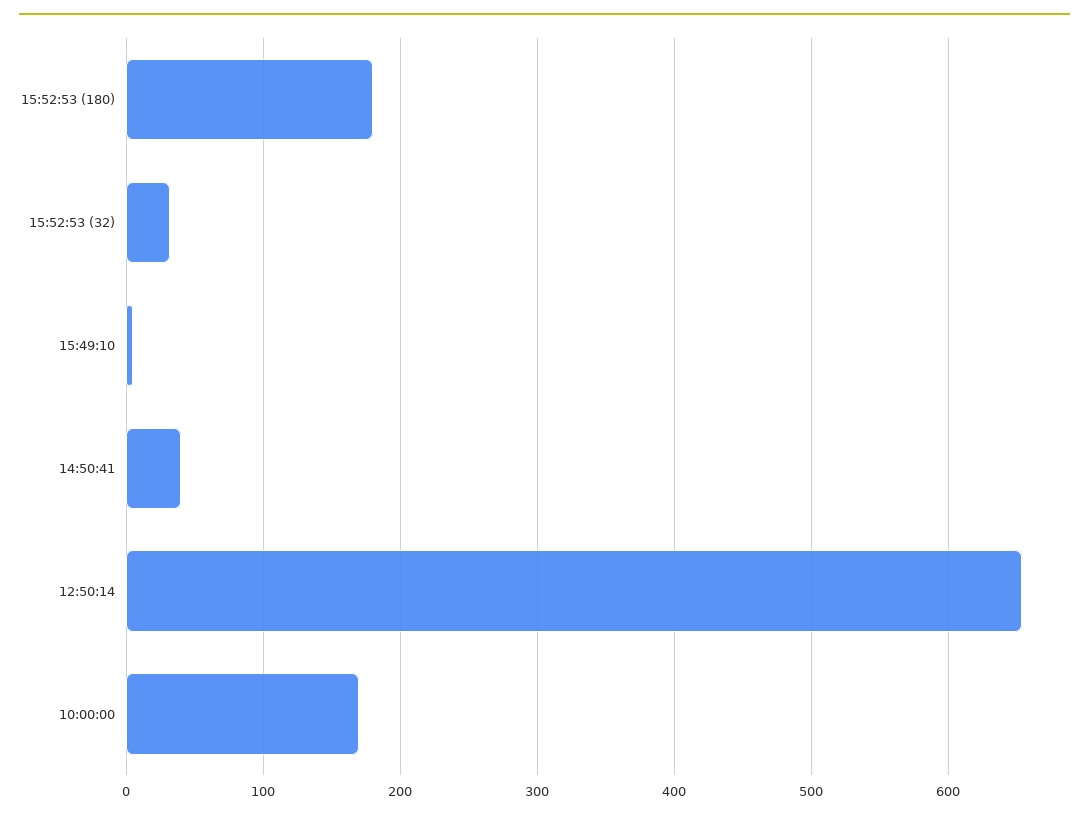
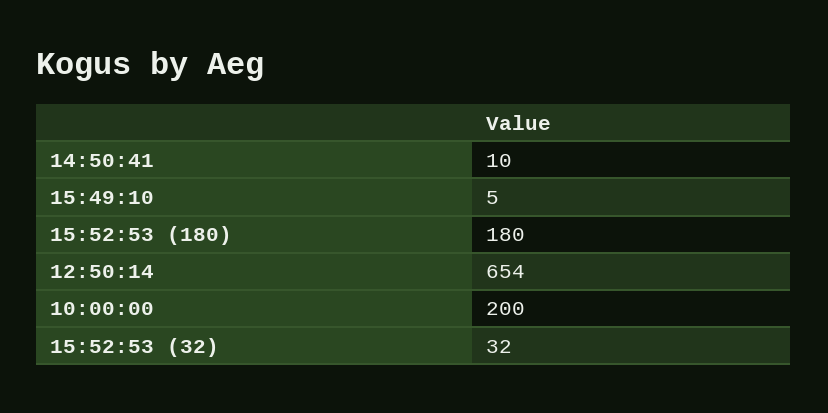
14:50:41: 40 -> 10
10:00:00: 170 -> 200

